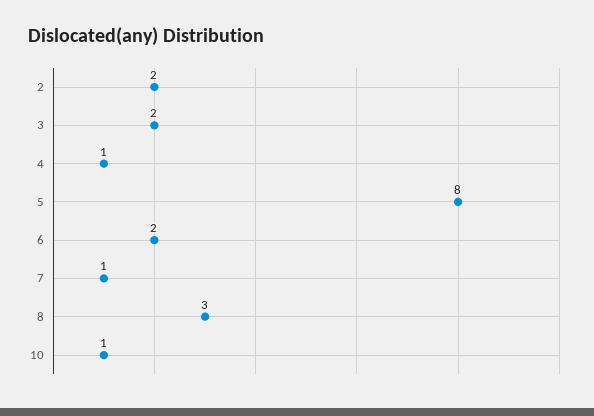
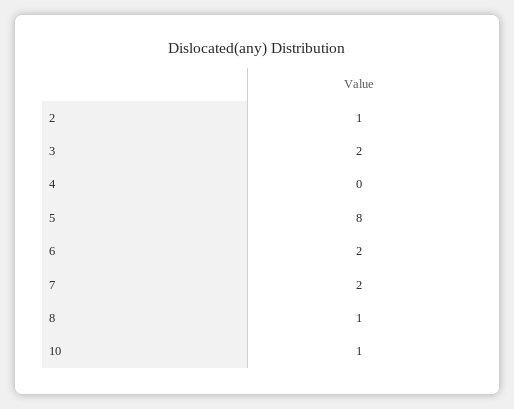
2: 2 -> 1
4: 1 -> 0
7: 1 -> 2
8: 3 -> 1

